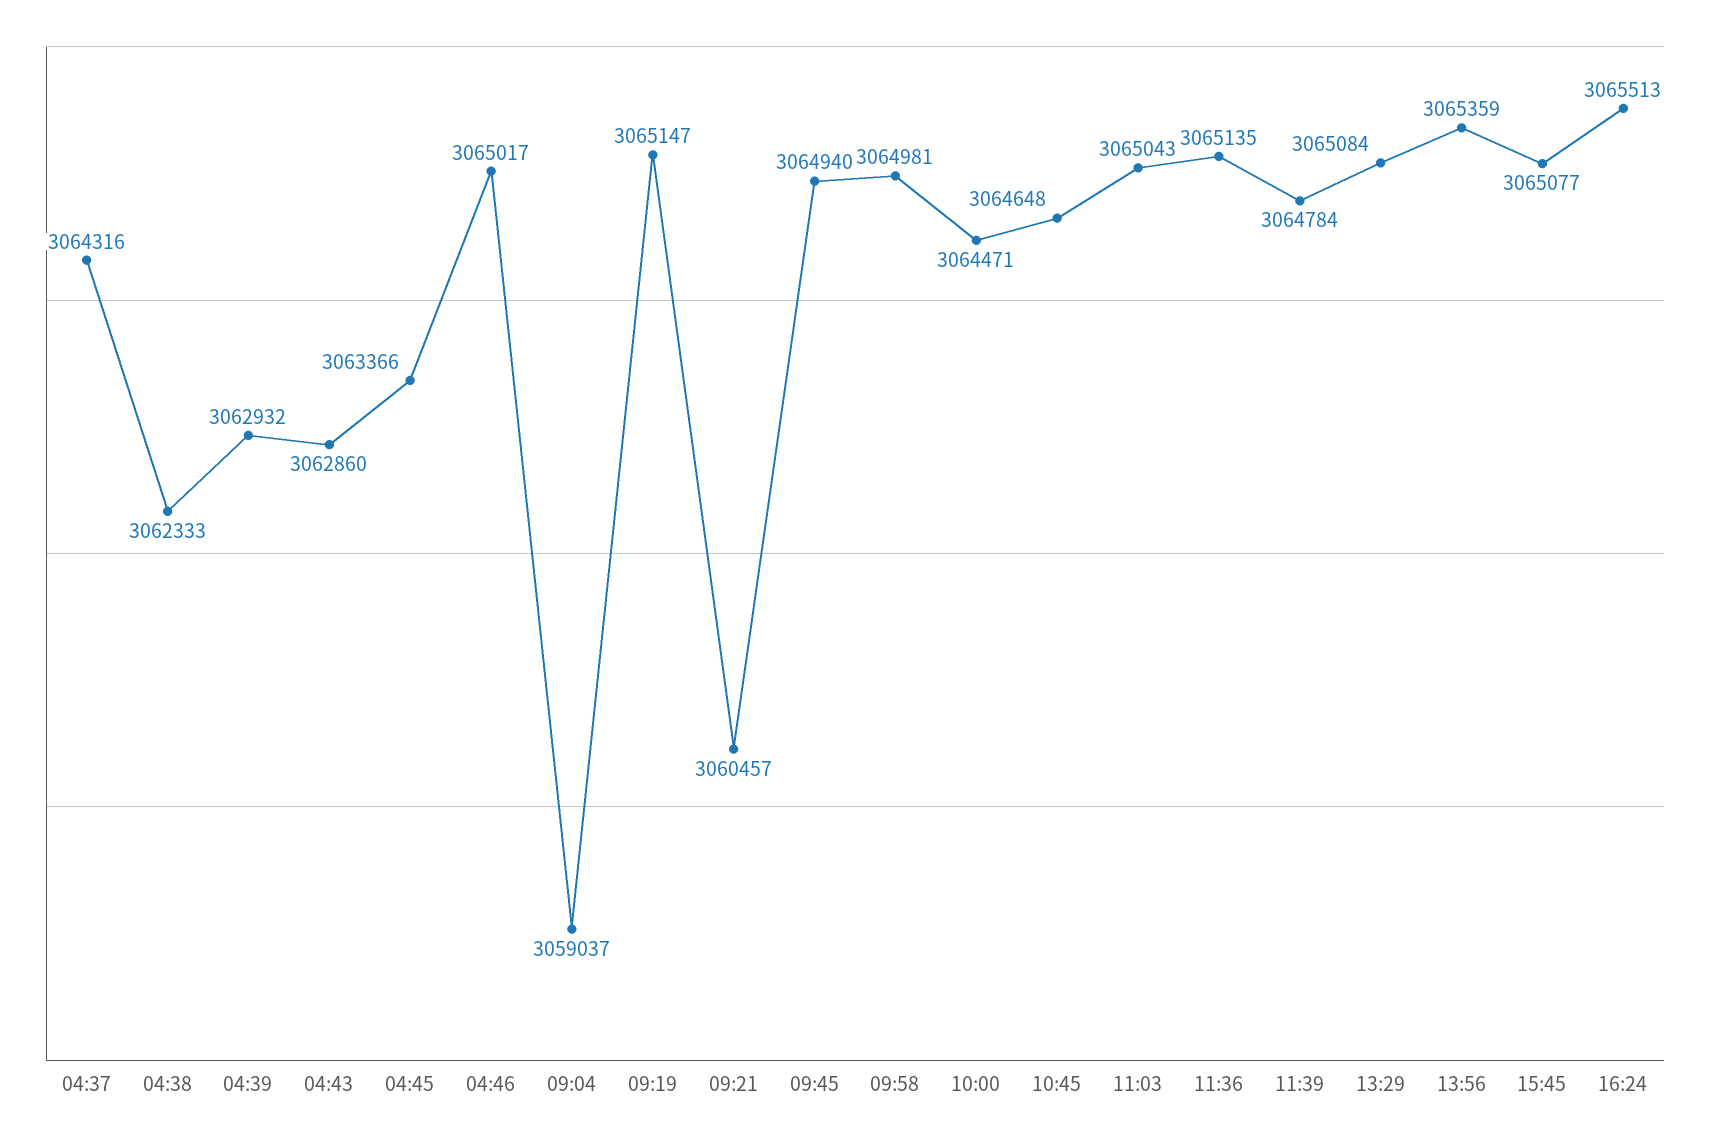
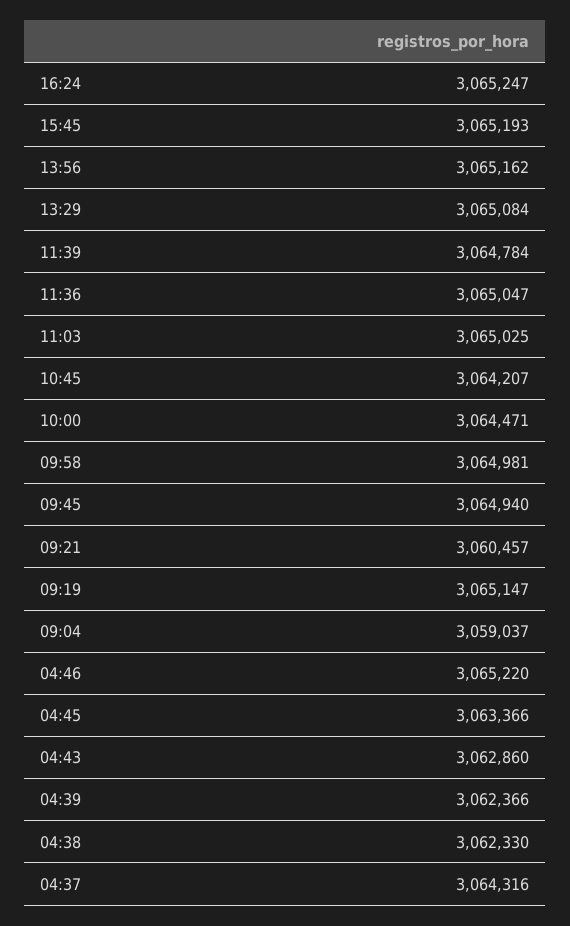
04:38: 3062333 -> 3062330
04:39: 3062932 -> 3062366
04:46: 3065017 -> 3065220
10:45: 3064648 -> 3064207
11:03: 3065043 -> 3065025
11:36: 3065135 -> 3065047
13:56: 3065359 -> 3065162
15:45: 3065077 -> 3065193
16:24: 3065513 -> 3065247

